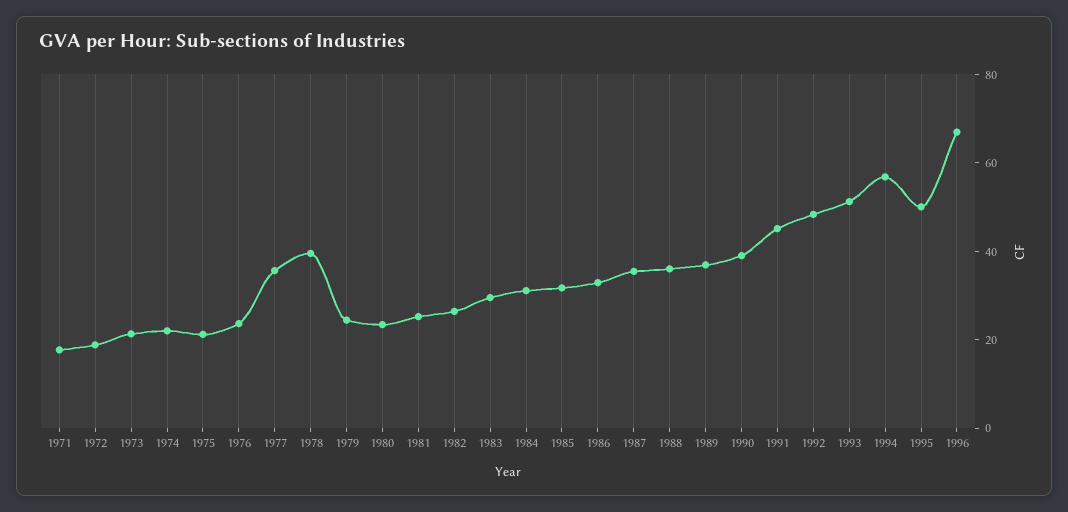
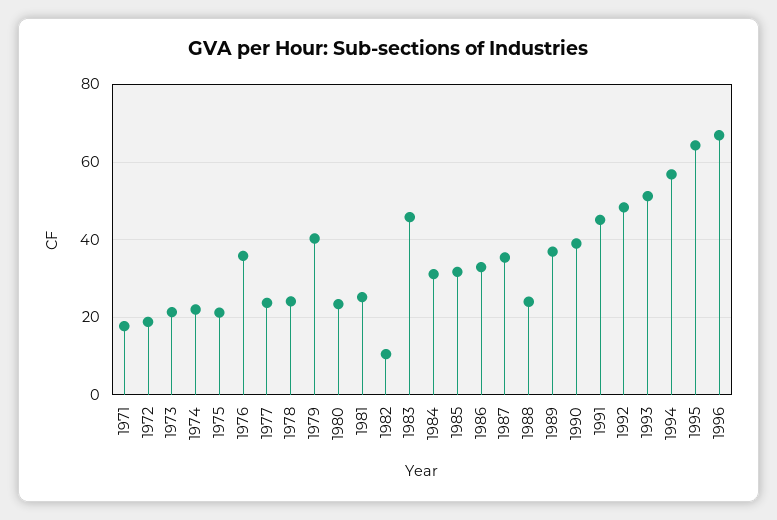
1976: 25 -> 36
1977: 35 -> 24
1978: 40 -> 24
1979: 25 -> 40
1982: 25 -> 10
1983: 30 -> 46
1988: 35 -> 24
1995: 50 -> 64

